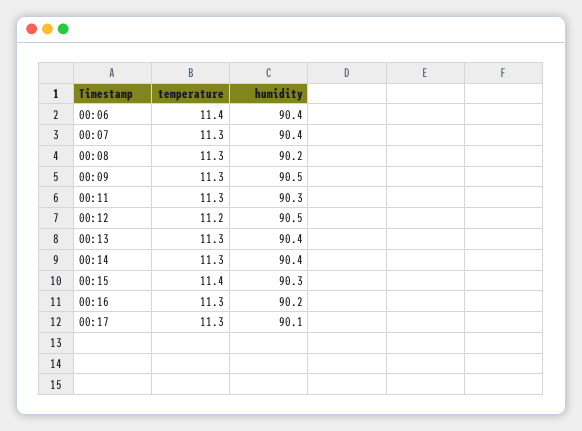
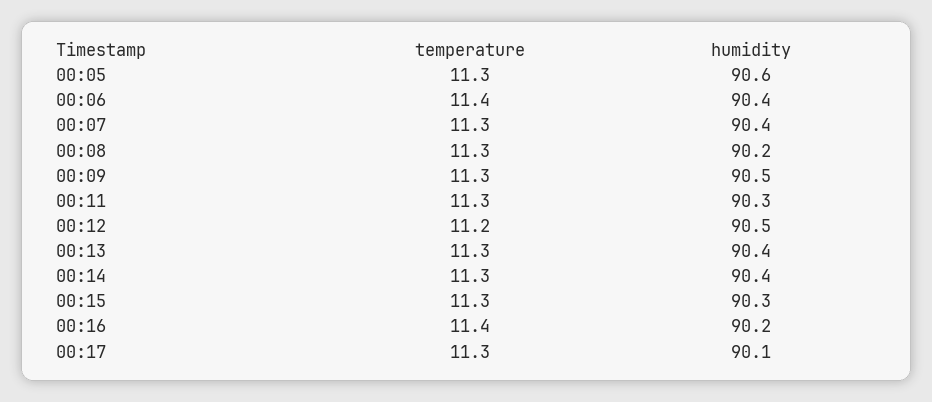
temperature, 00:15: 11.4 -> 11.3
temperature, 00:16: 11.3 -> 11.4
temperature, 00:05: none -> 11.3
humidity, 00:05: none -> 90.6

